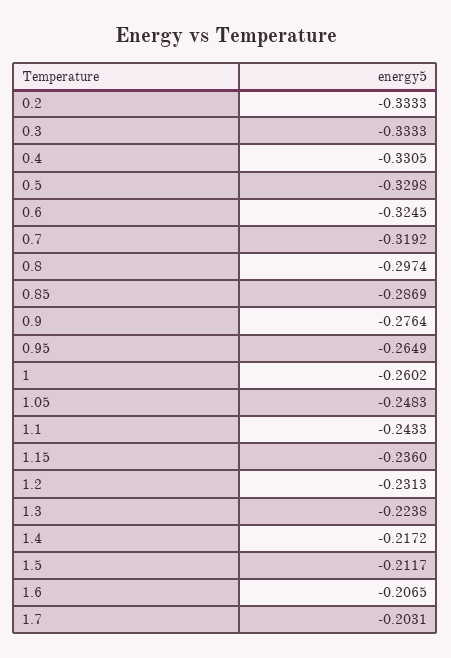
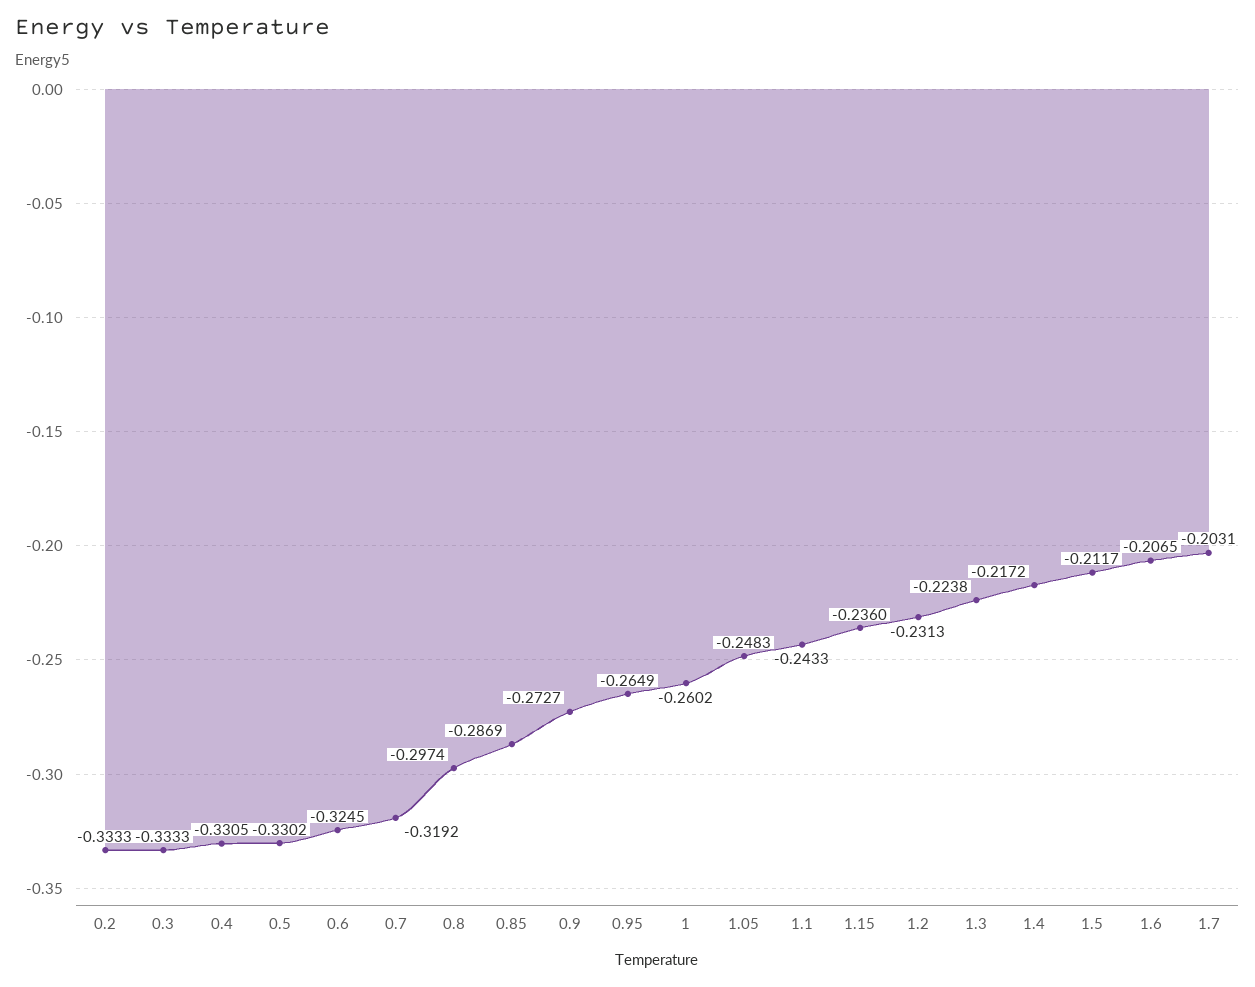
0.5: -0.3298 -> -0.3302
0.9: -0.2764 -> -0.2727

